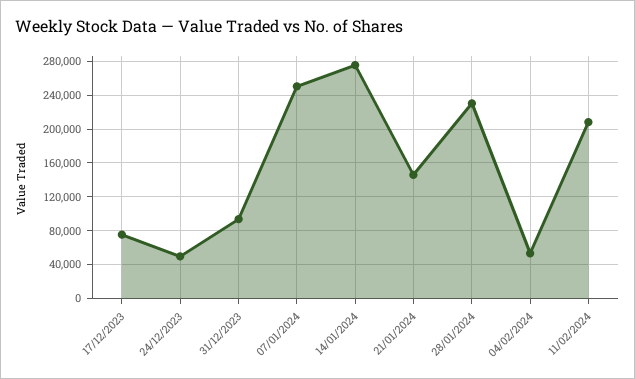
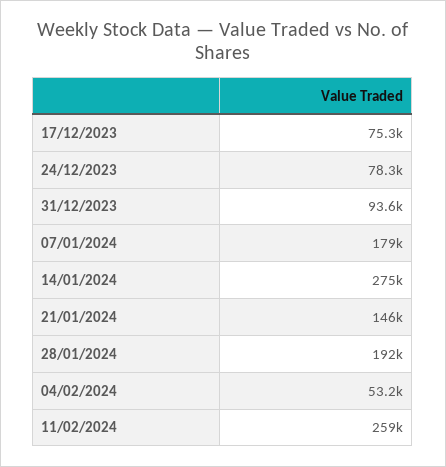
24/12/2023: 50000 -> 78300
07/01/2024: 250000 -> 179000
28/01/2024: 230000 -> 192000
11/02/2024: 210000 -> 259000

